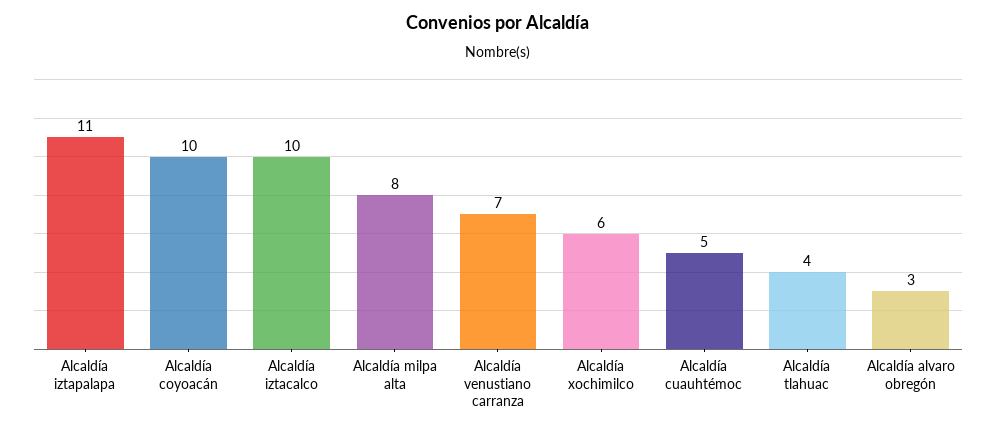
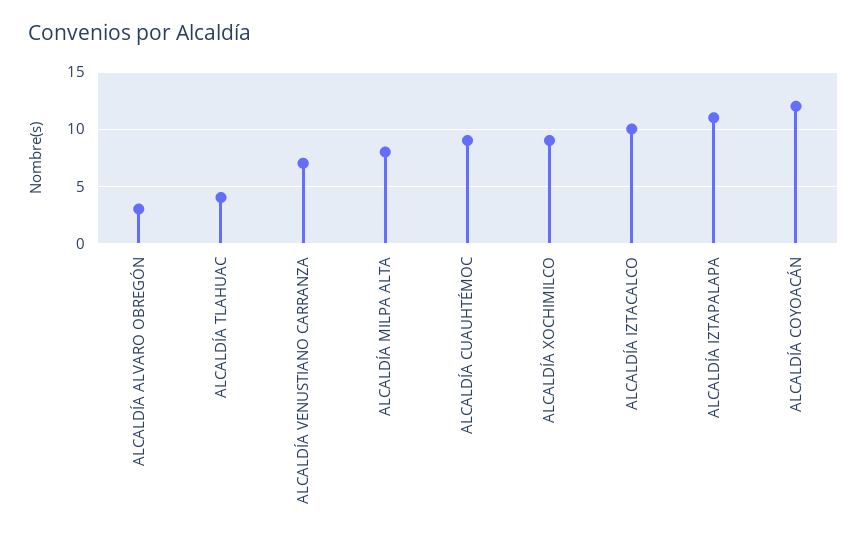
Alcaldía coyoacán: 10 -> 12
Alcaldía xochimilco: 6 -> 9
Alcaldía cuauhtémoc: 5 -> 9

